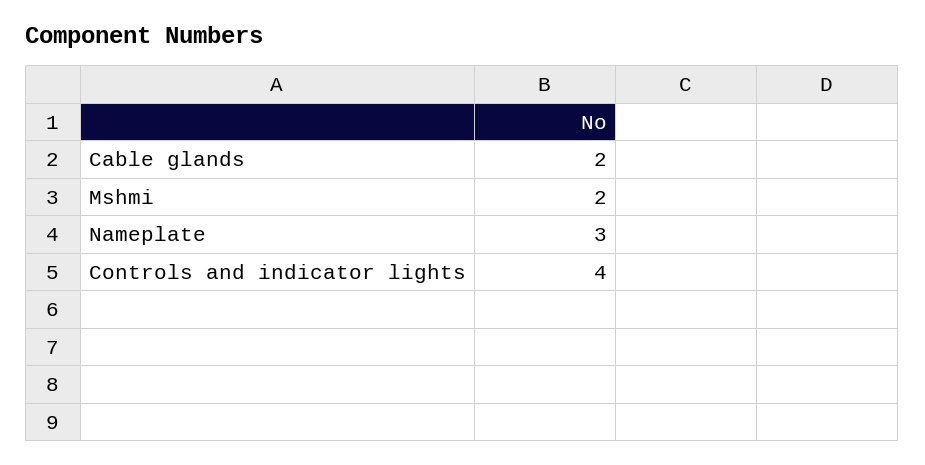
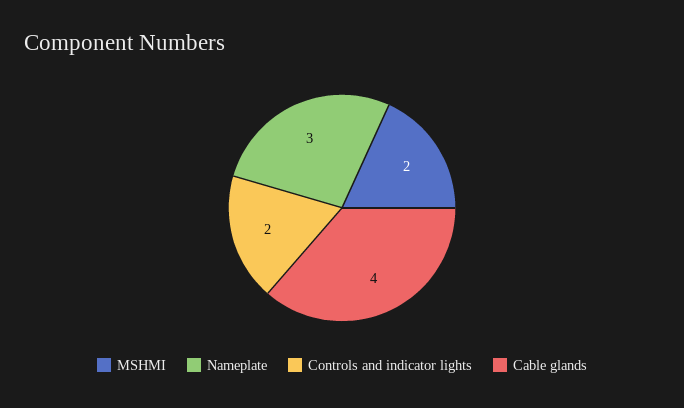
Cable glands: 2 -> 4
Controls and indicator lights: 4 -> 2

